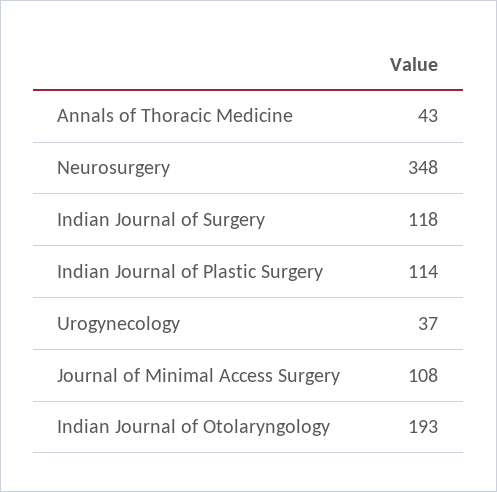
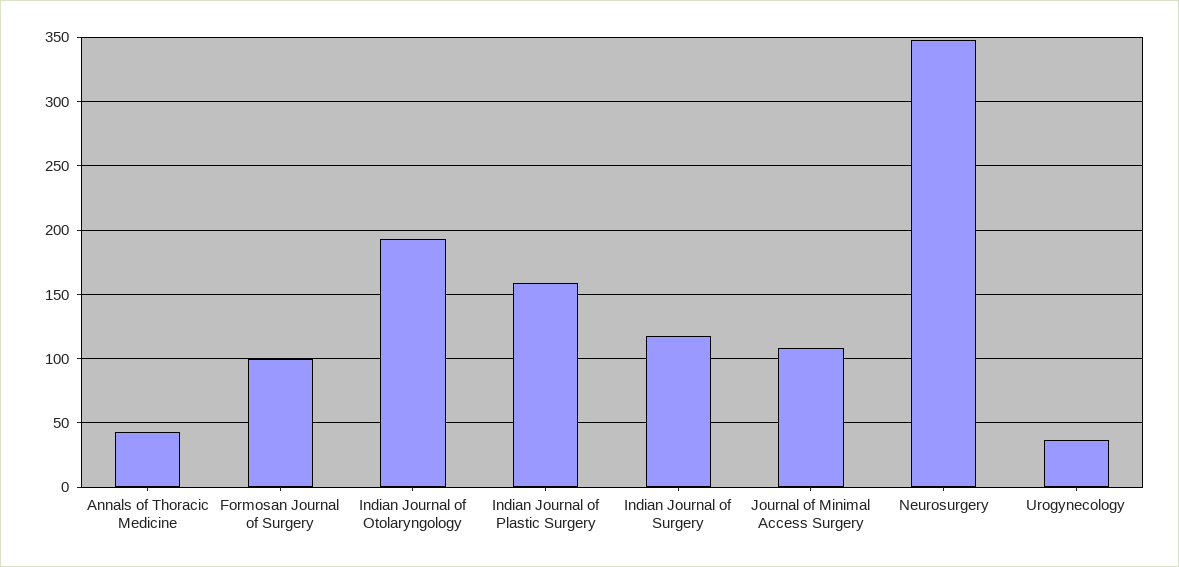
Indian Journal of Plastic Surgery: 114 -> 160
Formosan Journal of Surgery: none -> 100

